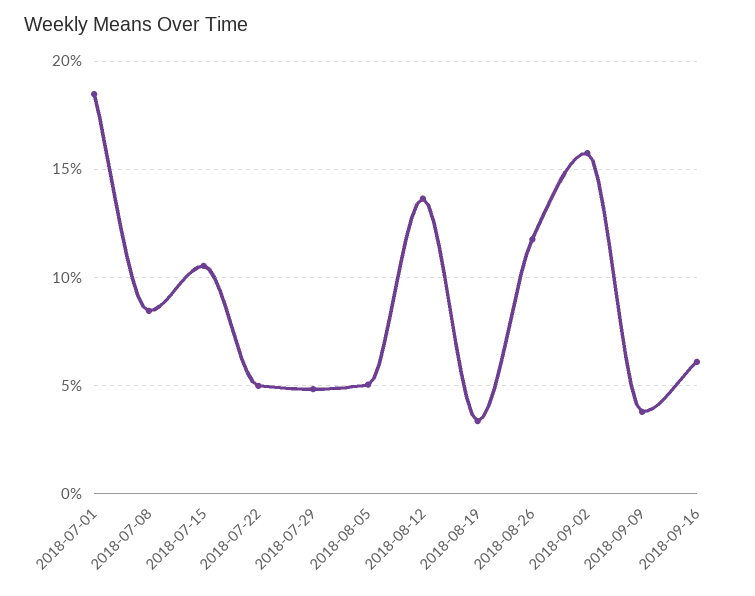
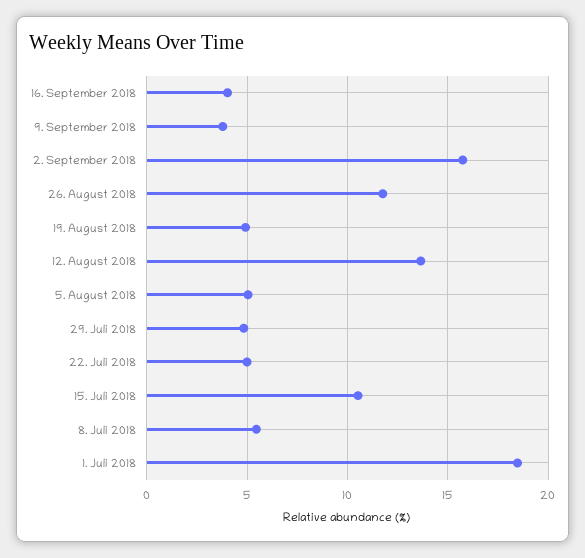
2018-07-08: 8.5 -> 5.5
2018-08-19: 3.5 -> 5
2018-09-16: 6 -> 4

